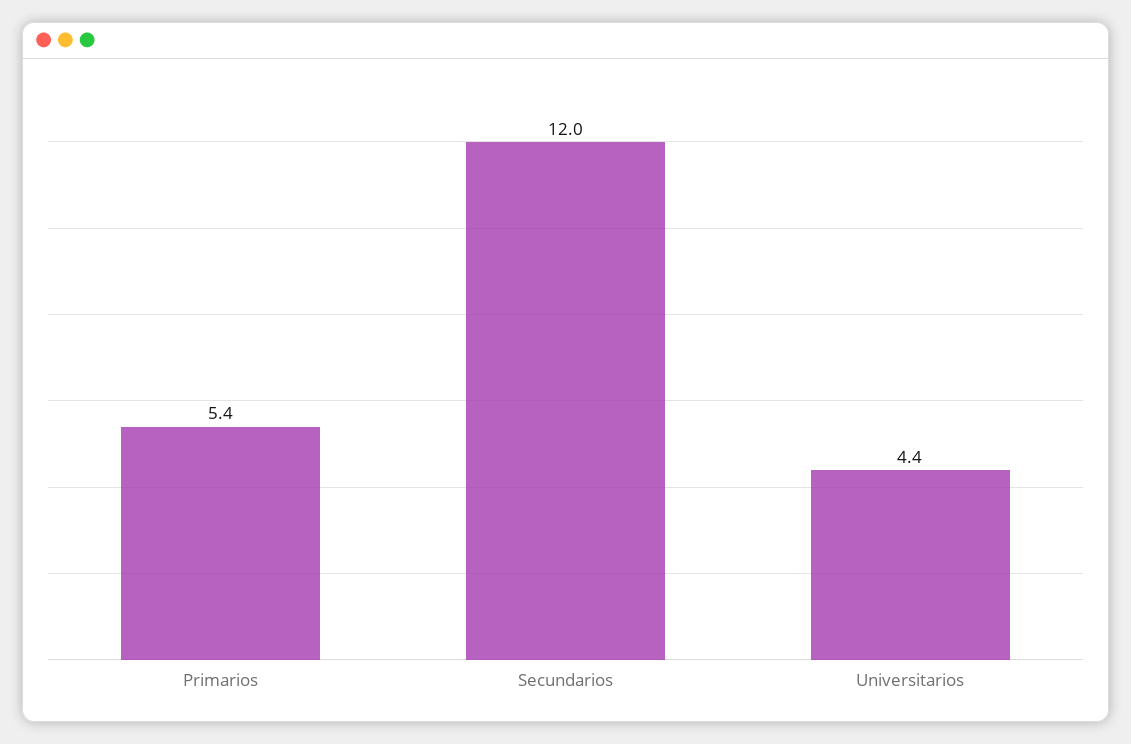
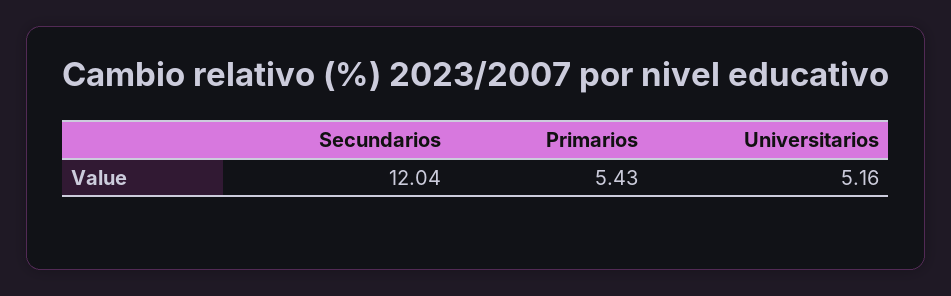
Universitarios: 4.4 -> 5.16

